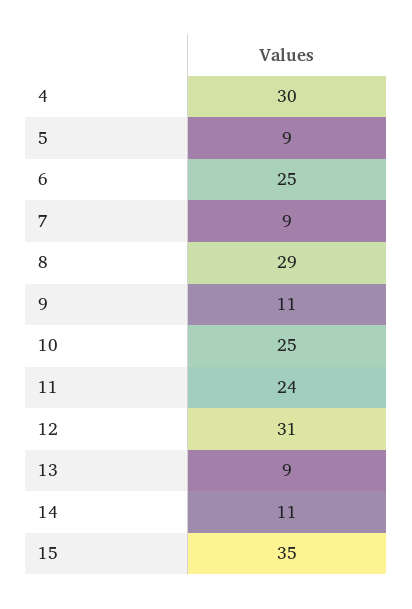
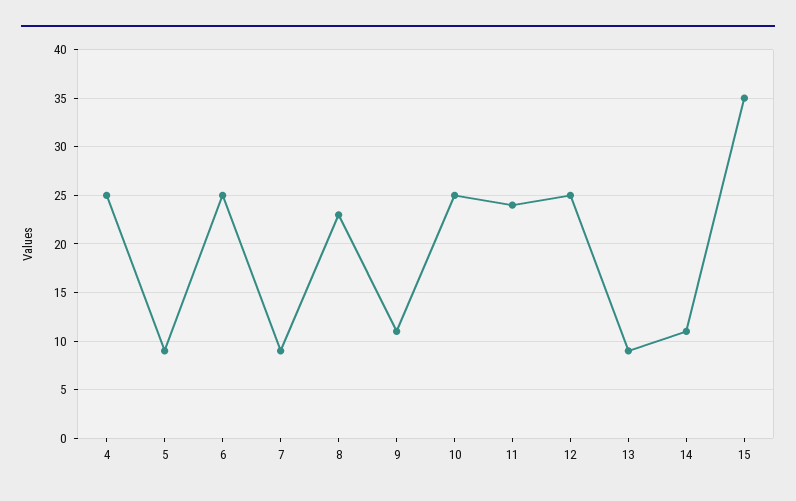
4: 30 -> 25
8: 29 -> 23
12: 31 -> 25

